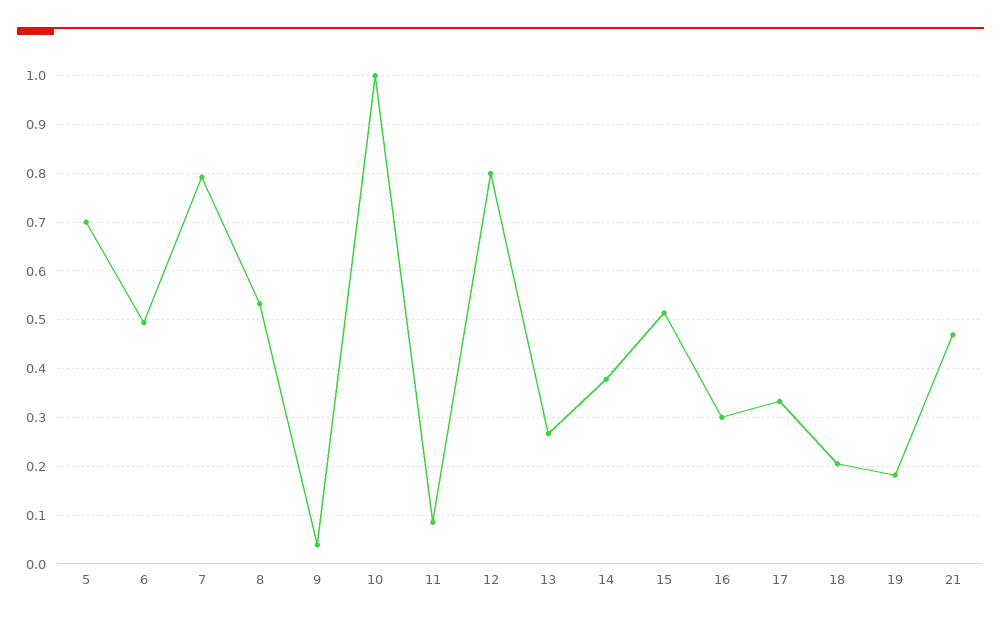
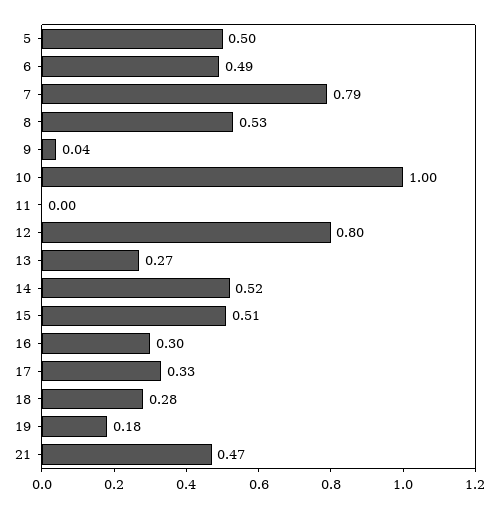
5: 0.7 -> 0.5
11: 0.08 -> 0
14: 0.38 -> 0.52
18: 0.2 -> 0.28

